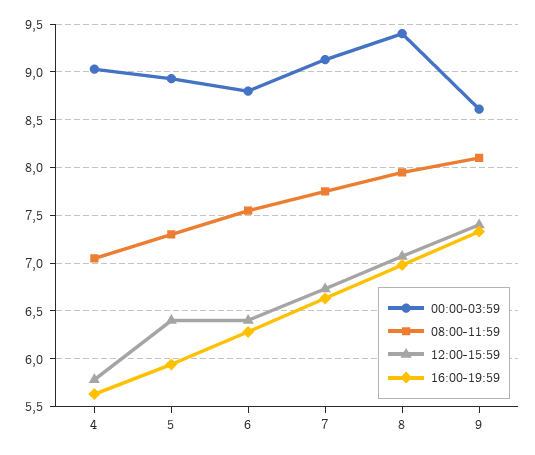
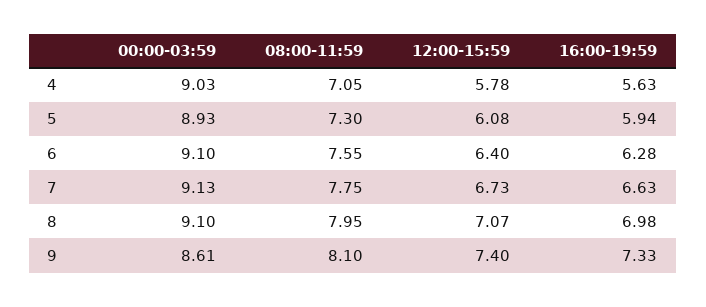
12:00-15:59, 5: 6.4 -> 6.08
00:00-03:59, 6: 8.8 -> 9.1
00:00-03:59, 8: 9.4 -> 9.1

